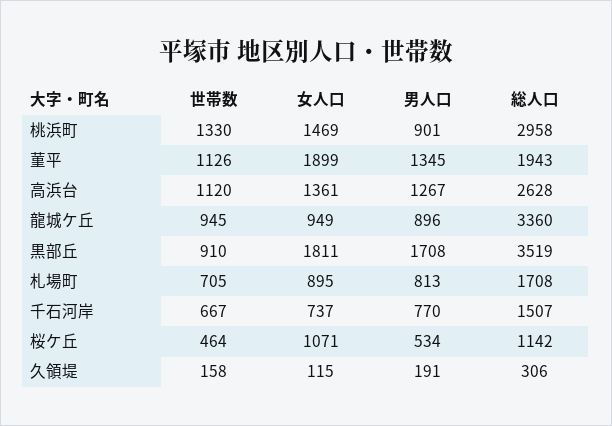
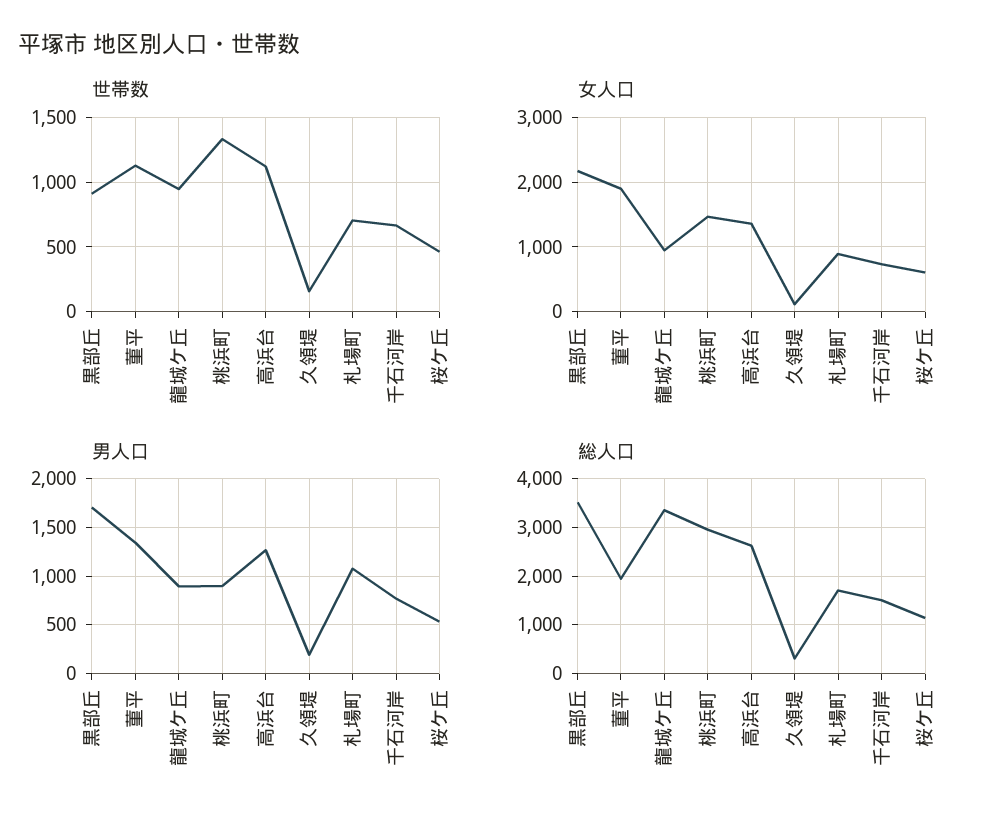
女人口, 黒部丘: 1811 -> 2200
男人口, 札場町: 813 -> 1100
女人口, 桜ケ丘: 1071 -> 600

